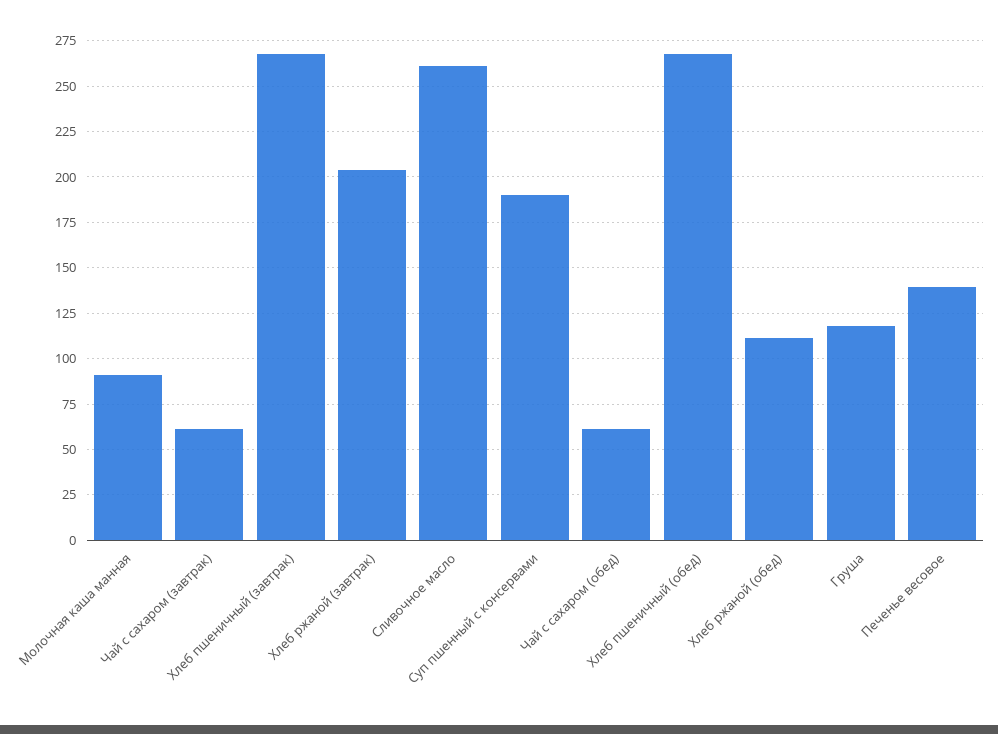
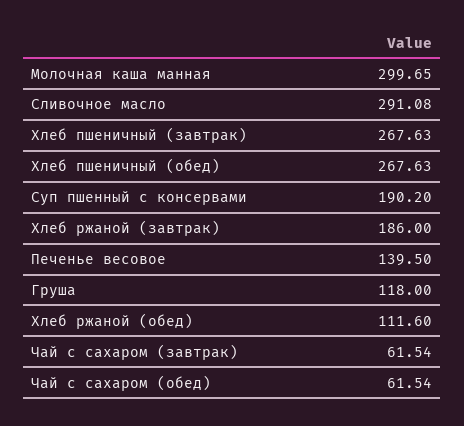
Молочная каша манная: 90 -> 299.65
Хлеб ржаной (завтрак): 205 -> 186
Сливочное масло: 260 -> 291.08

